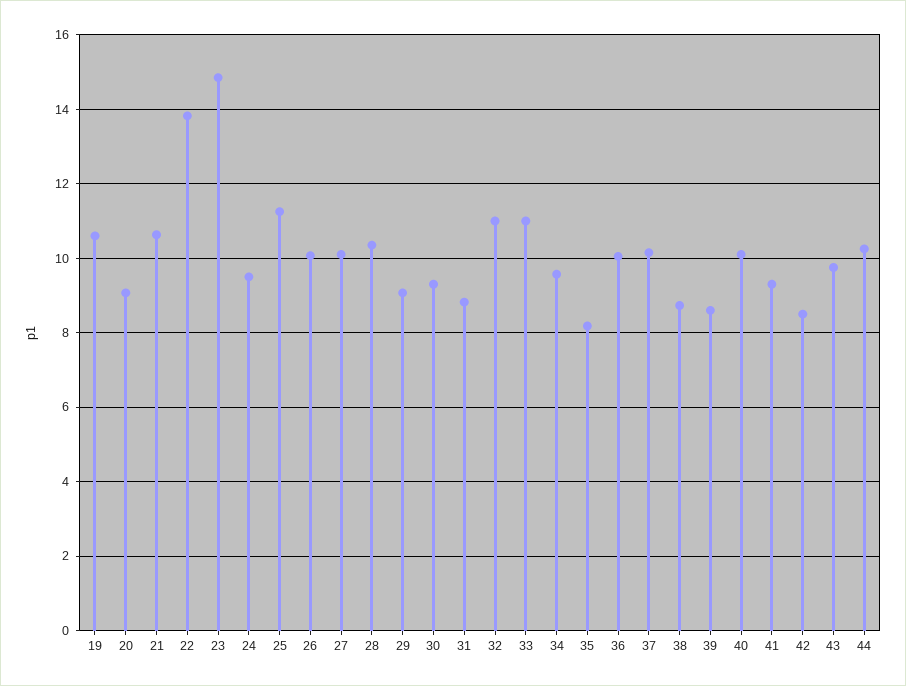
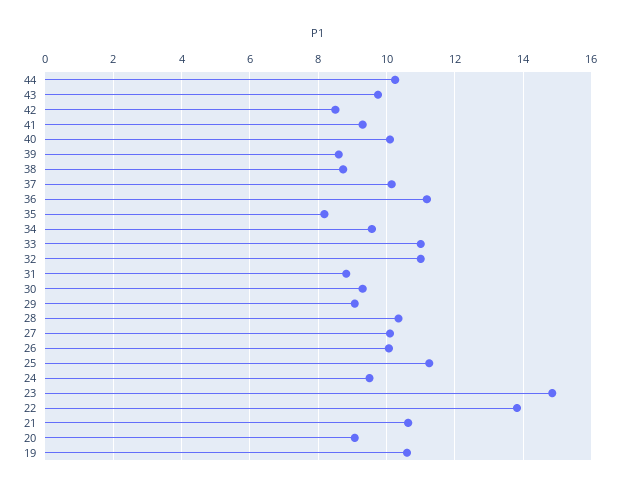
36: 10 -> 11.2

